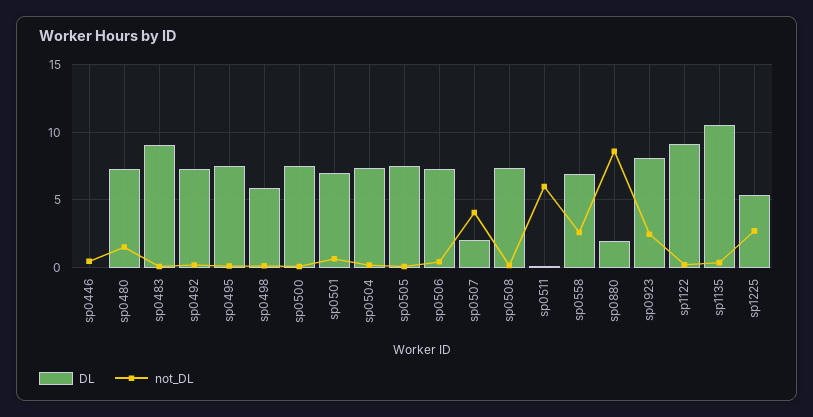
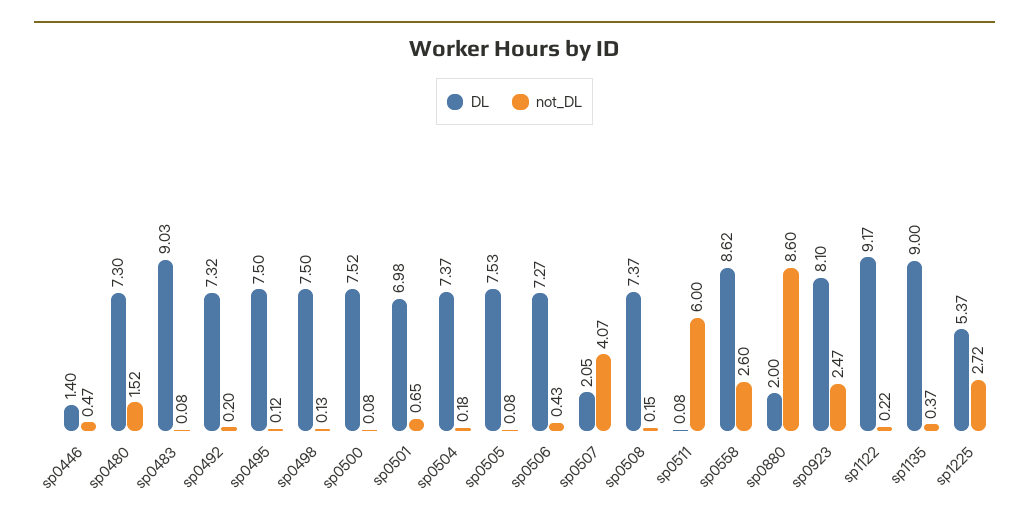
DL, sp0446: 0 -> 1.4
DL, sp0498: 6 -> 7.5
DL, sp0558: 7 -> 8.62
DL, sp1135: 10.5 -> 9

